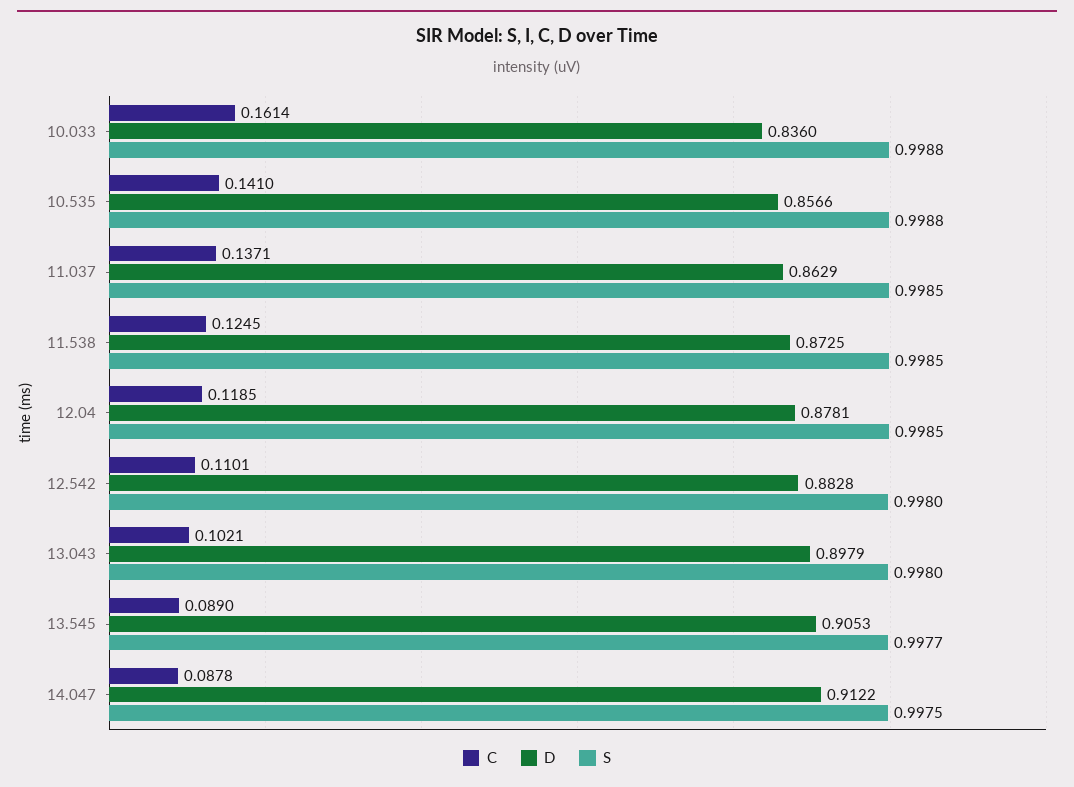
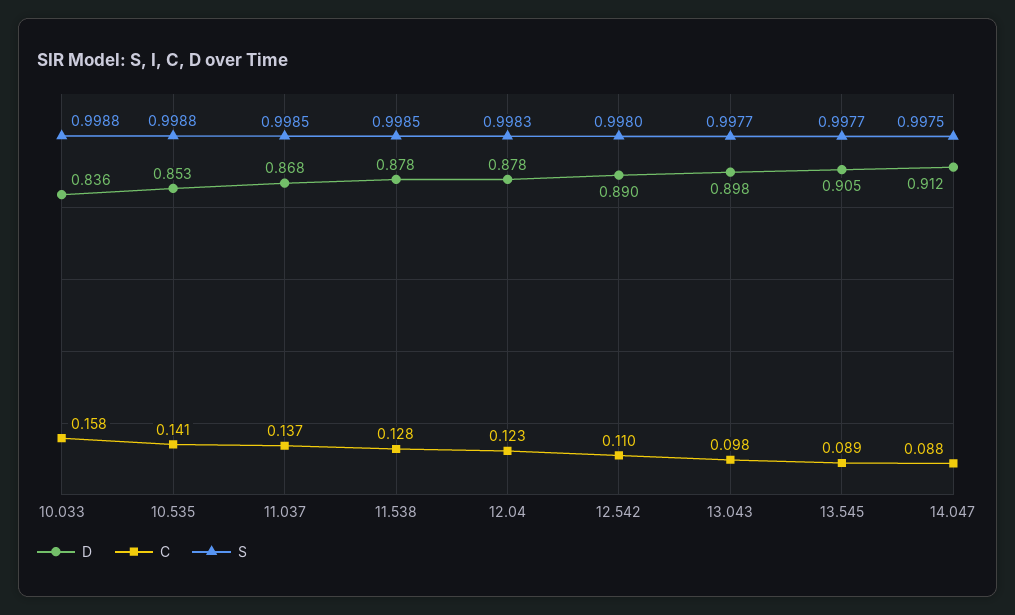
C, 10.033: 0.1614 -> 0.158
D, 10.535: 0.8566 -> 0.853
D, 11.037: 0.8629 -> 0.868
C, 11.538: 0.1245 -> 0.128
D, 11.538: 0.8725 -> 0.878
C, 12.04: 0.1185 -> 0.123
S, 12.04: 0.9985 -> 0.9983
D, 12.542: 0.8828 -> 0.89
C, 13.043: 0.1021 -> 0.098
S, 13.043: 0.998 -> 0.9977

